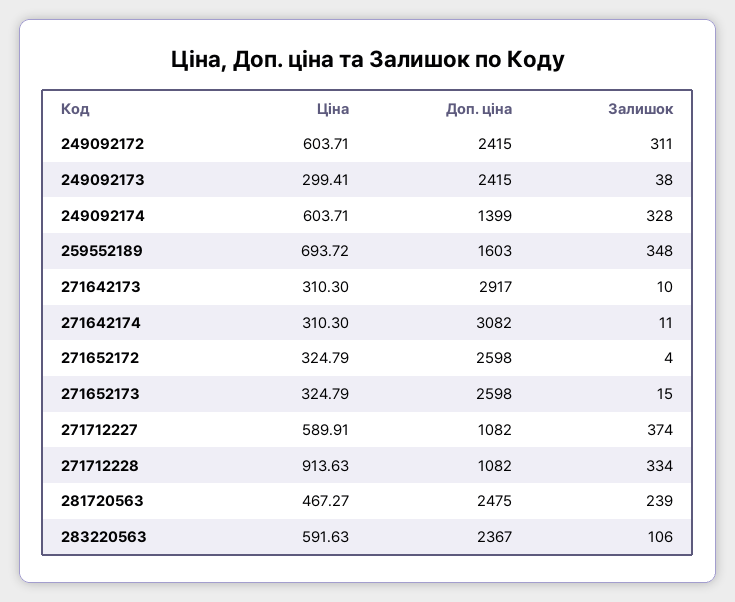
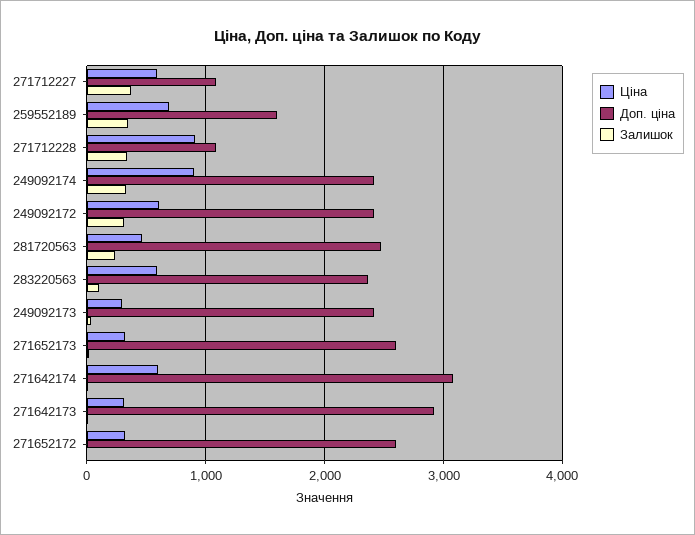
Ціна, 249092174: 603.71 -> 900
Доп. ціна, 249092174: 1399 -> 2400
Ціна, 271642174: 310.3 -> 600

